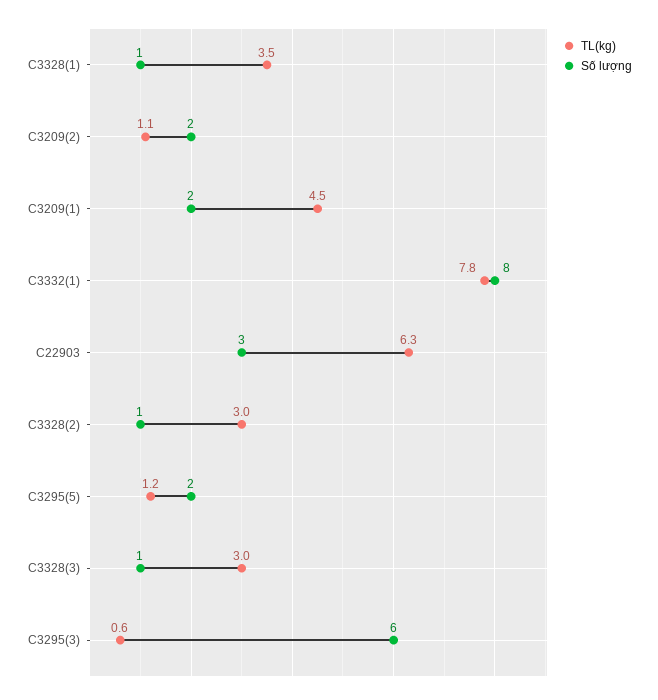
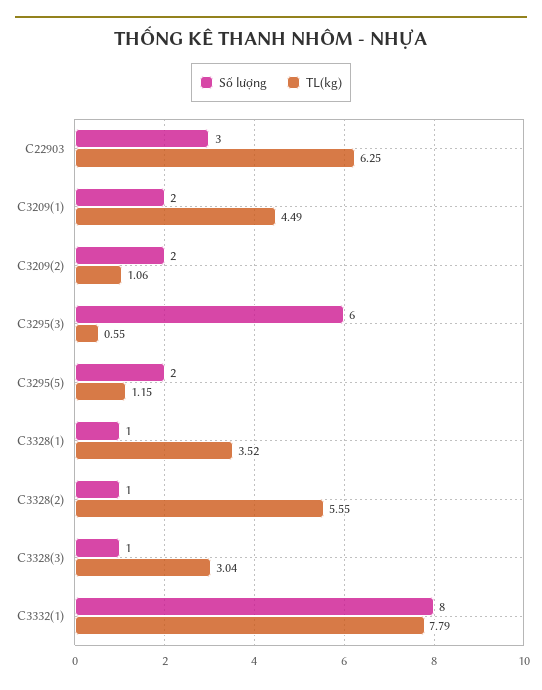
TL(kg), C3328(2): 3 -> 5.55

